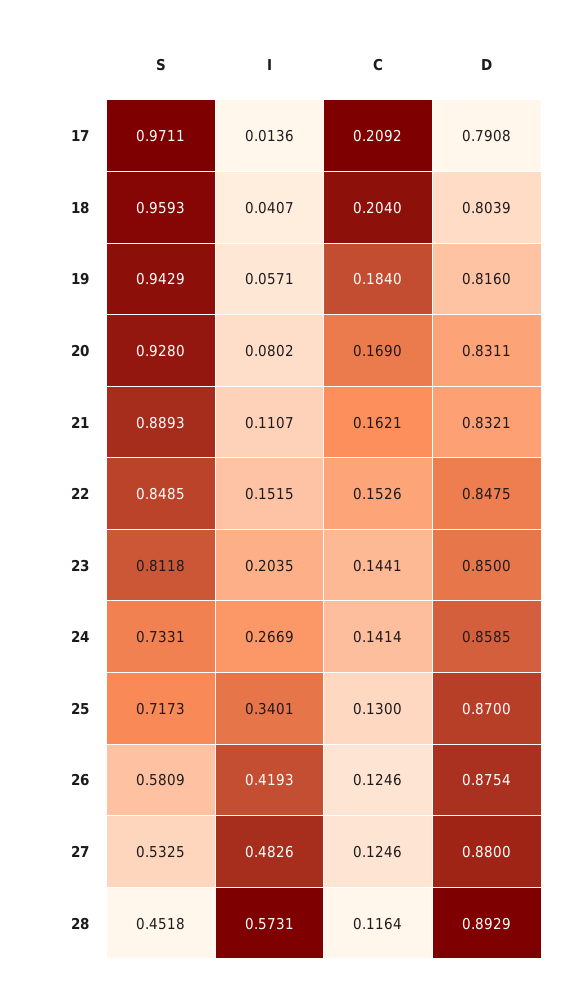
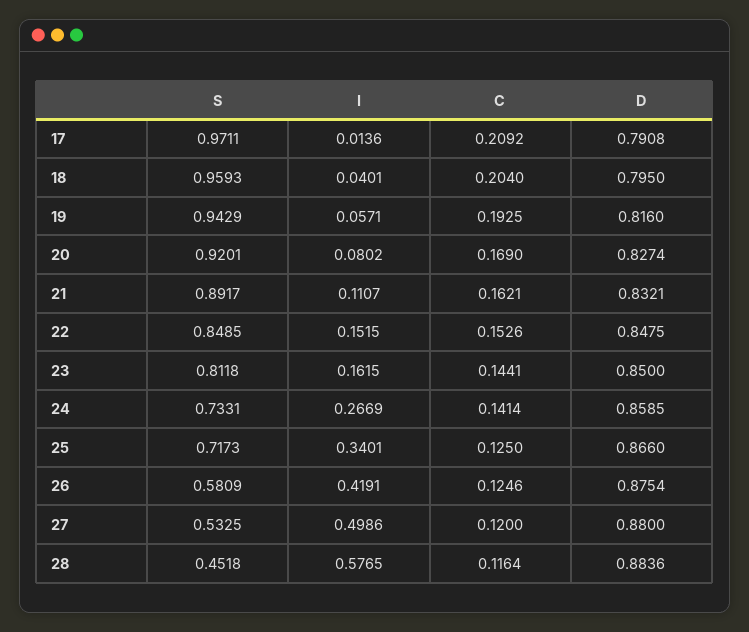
I, 18: 0.0407 -> 0.0401
D, 18: 0.8039 -> 0.795
C, 19: 0.184 -> 0.1925
S, 20: 0.928 -> 0.9201
D, 20: 0.8311 -> 0.8274
S, 21: 0.8893 -> 0.8917
I, 23: 0.2035 -> 0.1615
C, 25: 0.13 -> 0.125
D, 25: 0.87 -> 0.866
I, 26: 0.4193 -> 0.4191
I, 27: 0.4826 -> 0.4986
C, 27: 0.1246 -> 0.12
I, 28: 0.5731 -> 0.5765
D, 28: 0.8929 -> 0.8836

